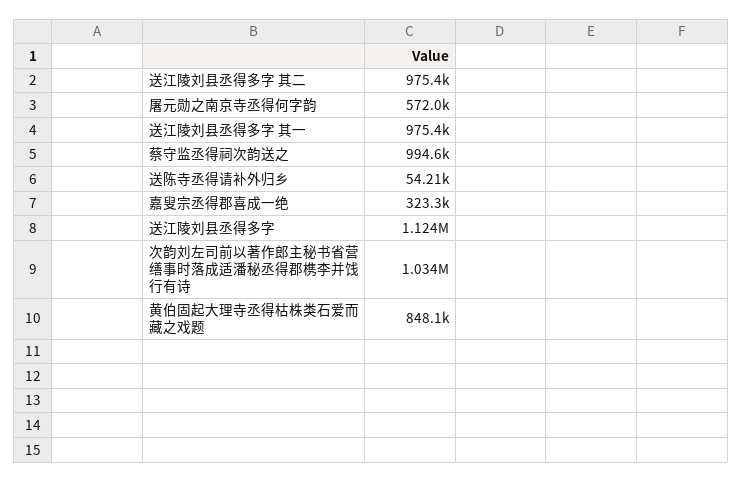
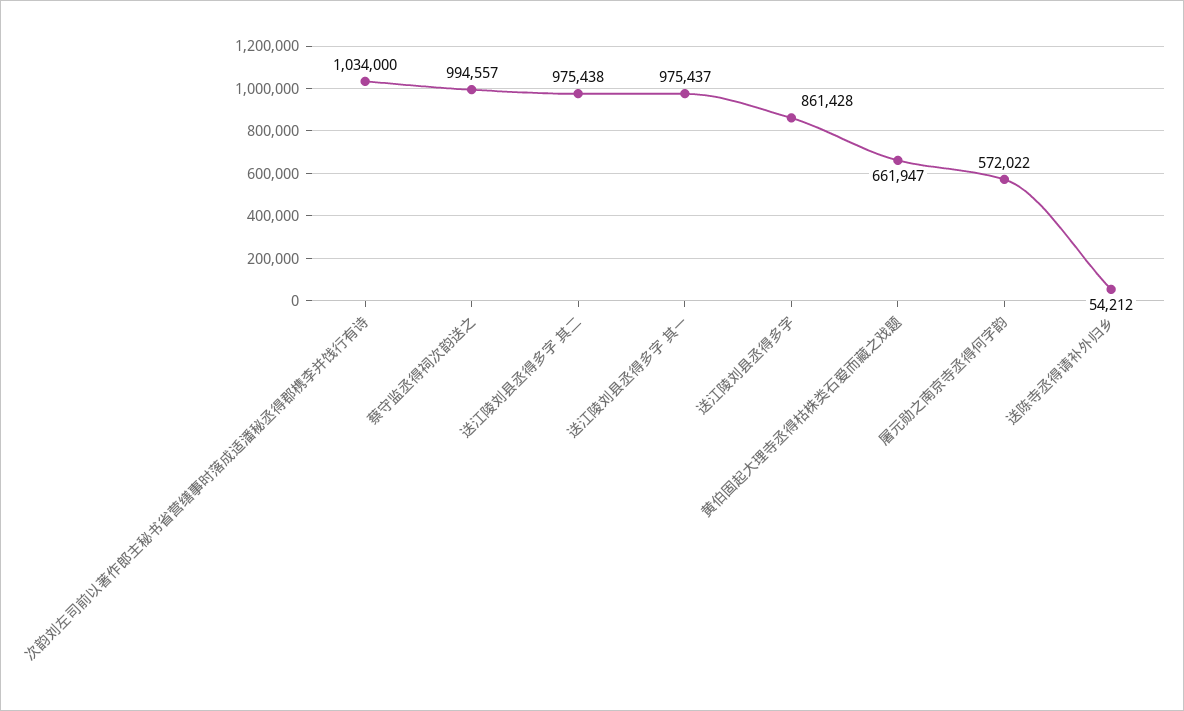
嘉叟宗丞得郡喜成一绝: 323300 -> none
送江陵刘县丞得多字: 1124000 -> 861428
黄伯固起大理寺丞得枯株类石爱而藏之戏题: 848100 -> 661947

